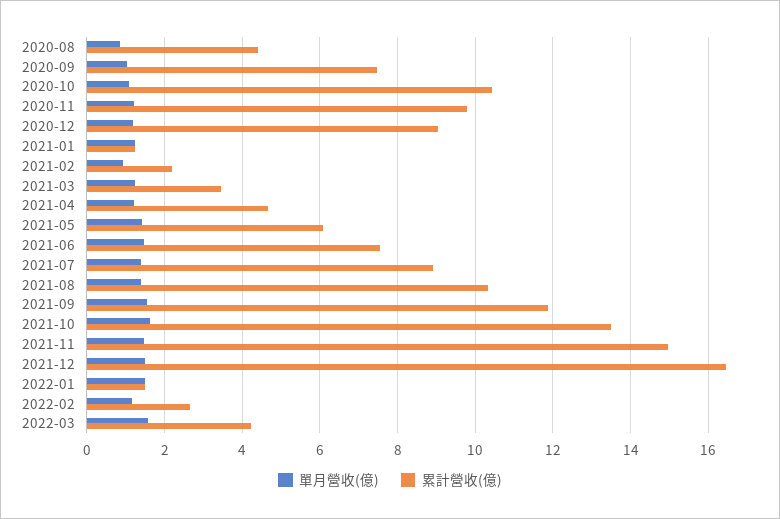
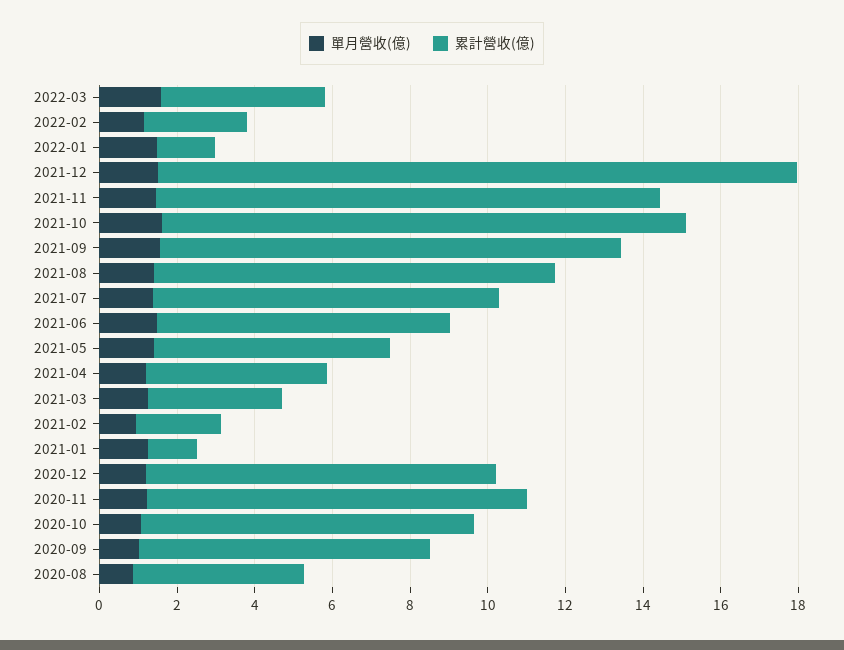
累計營收(億), 2020-10: 10.4 -> 8.5
累計營收(億), 2021-11: 15 -> 13

